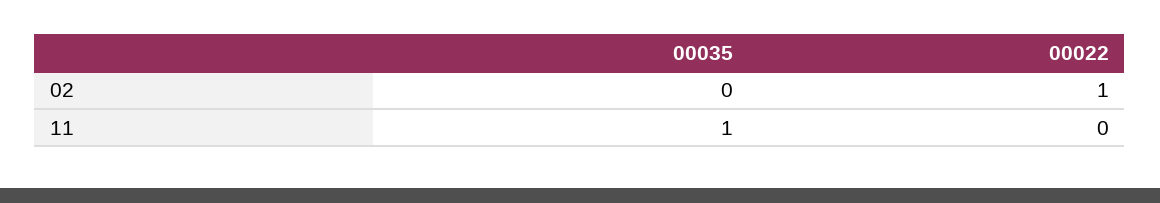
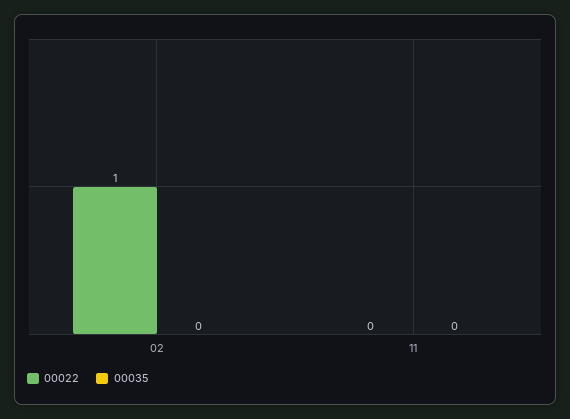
00035, 11: 1 -> 0

